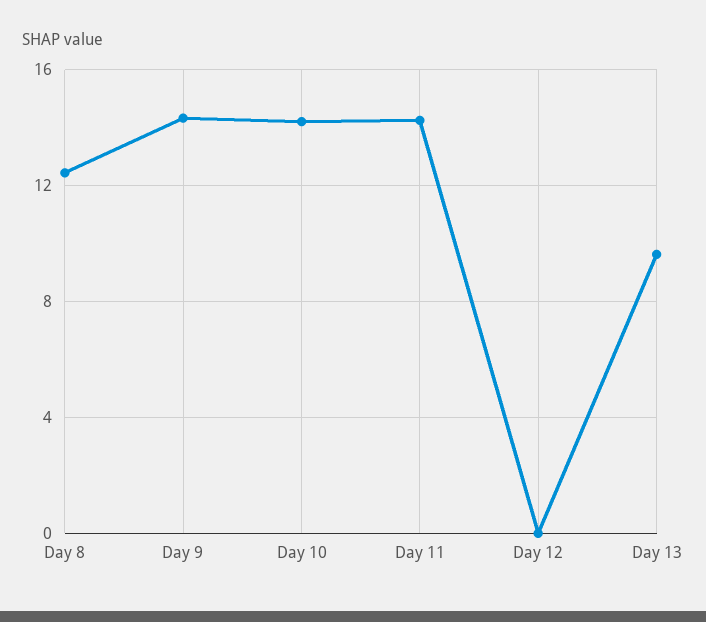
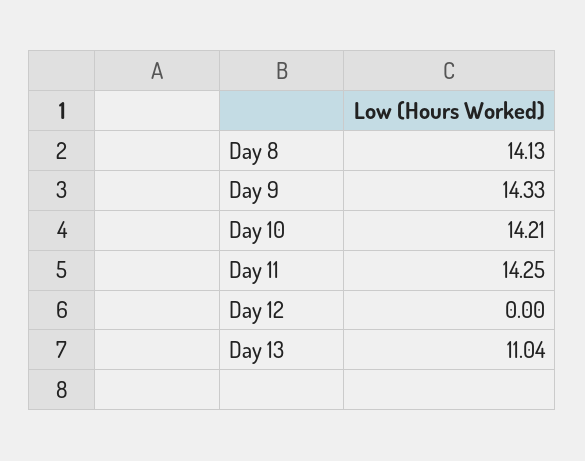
Day 8: 12.5 -> 14.13
Day 13: 9.5 -> 11.04

